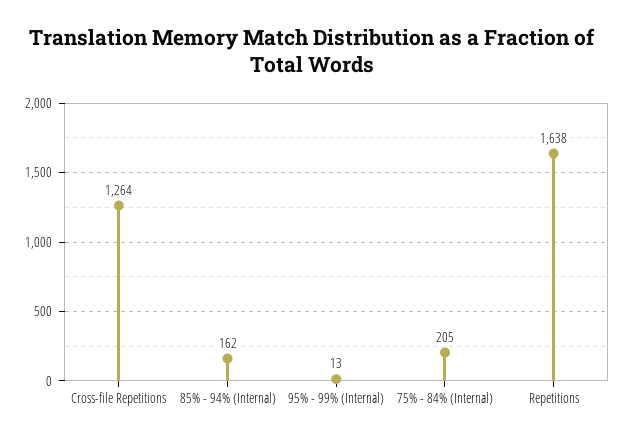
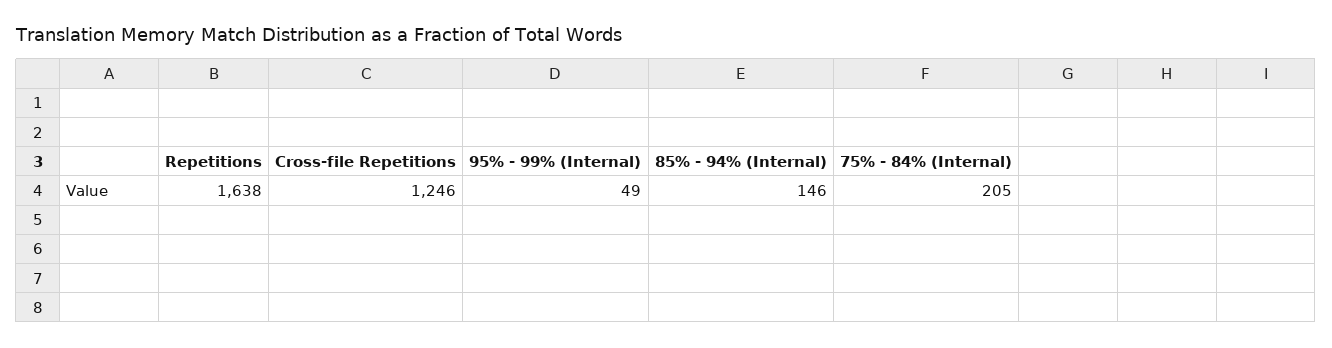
Cross-file Repetitions: 1264 -> 1246
85% - 94% (Internal): 162 -> 146
95% - 99% (Internal): 13 -> 49

